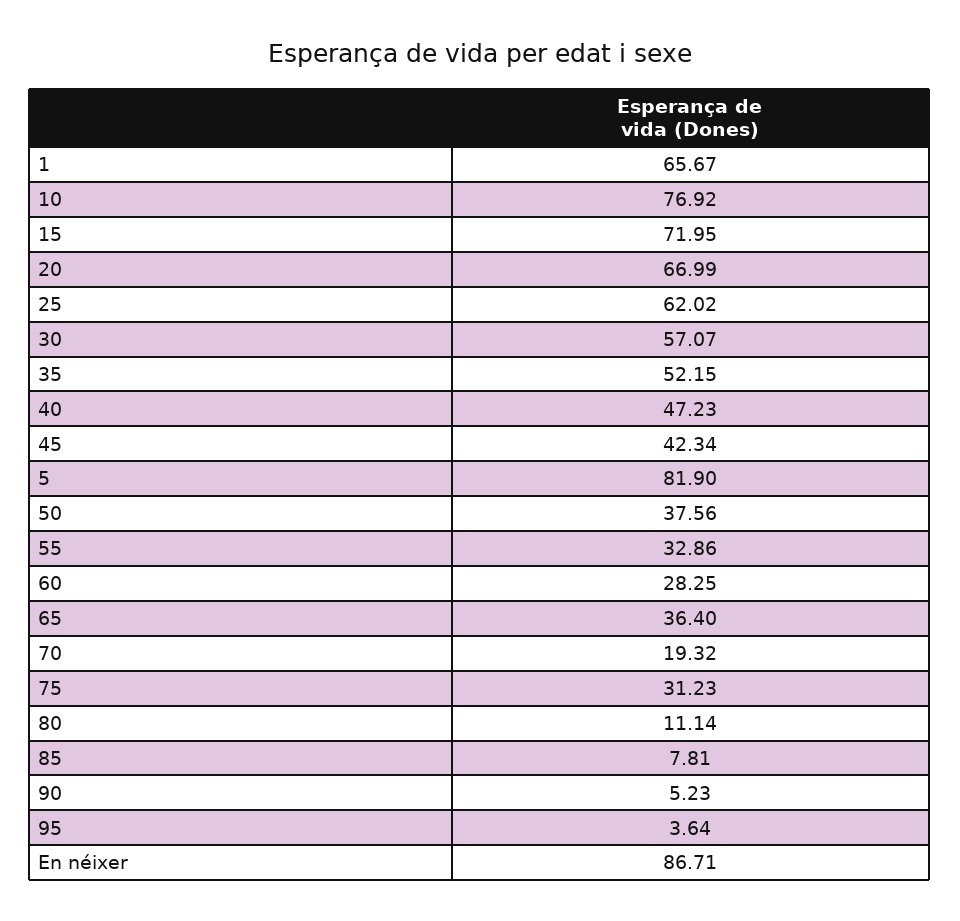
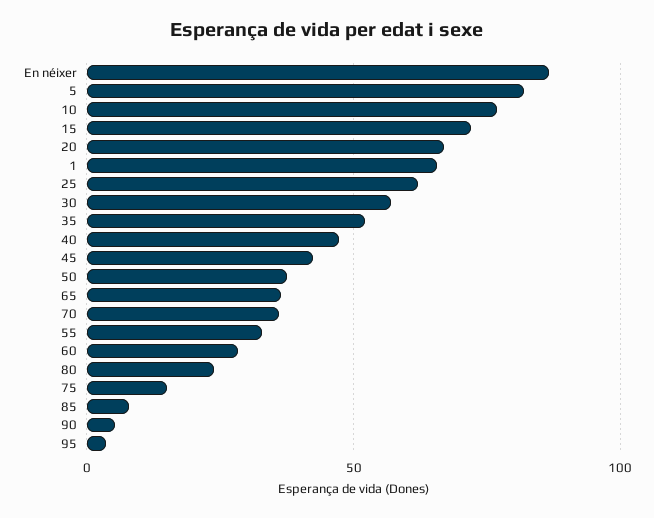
70: 19.32 -> 35
75: 31.23 -> 15
80: 11.14 -> 25

